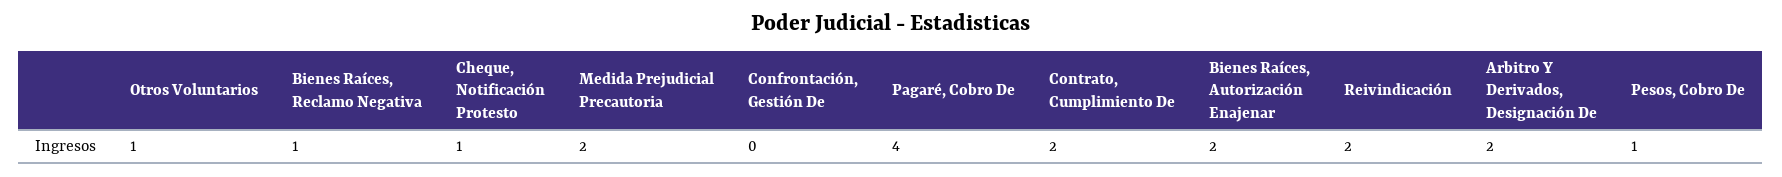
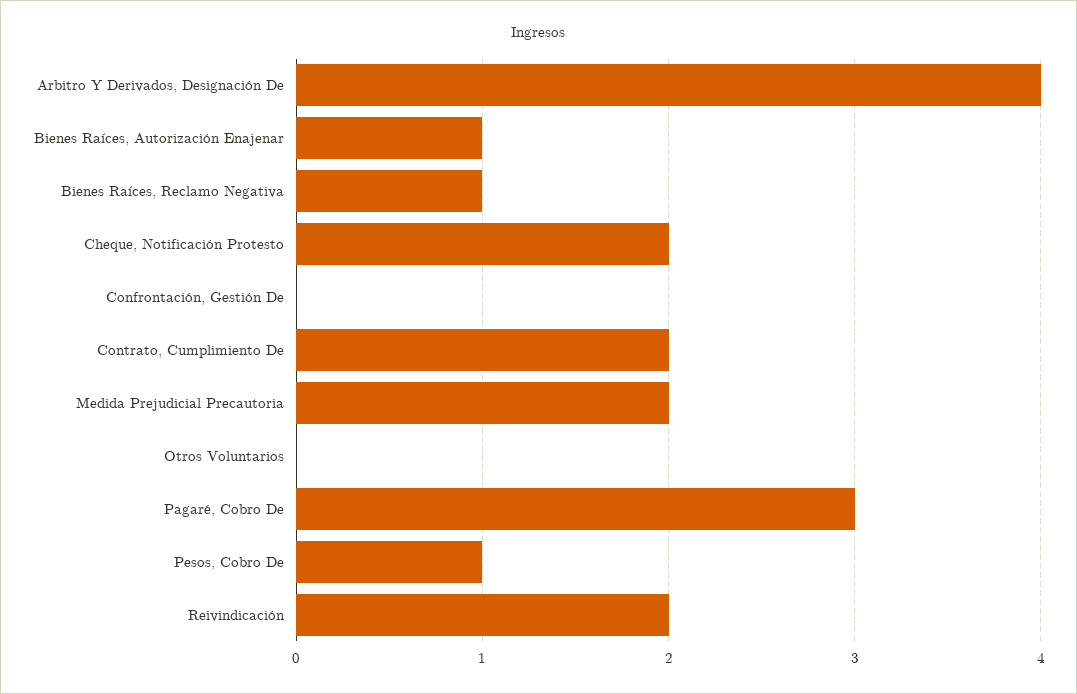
Otros Voluntarios: 1 -> 0
Cheque, Notificación Protesto: 1 -> 2
Pagaré, Cobro De: 4 -> 3
Bienes Raíces, Autorización Enajenar: 2 -> 1
Arbitro Y Derivados, Designación De: 2 -> 4

